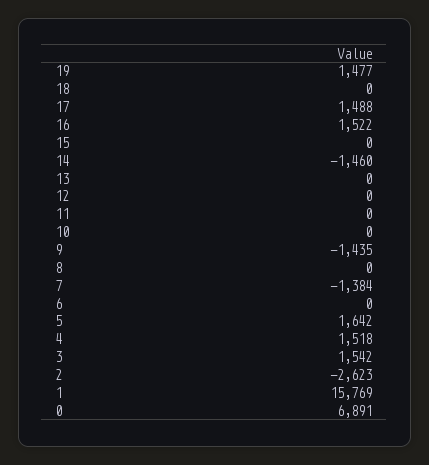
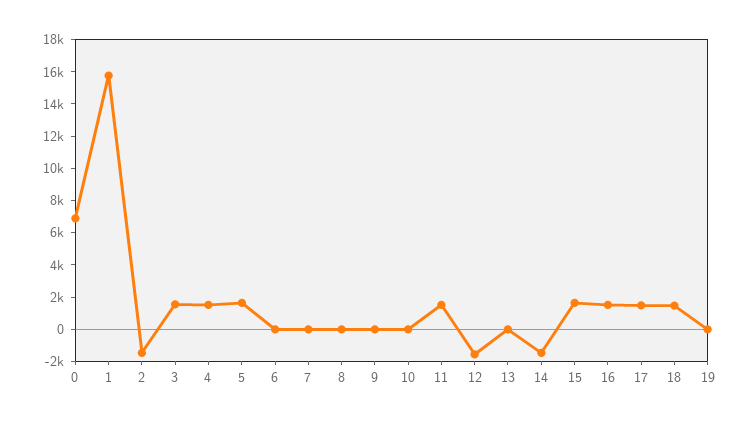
19: 1477 -> 0
18: 0 -> 1500
15: 0 -> 1500
12: 0 -> -1500
11: 0 -> 1500
9: -1435 -> 0
7: -1384 -> 0
2: -2623 -> -1500

